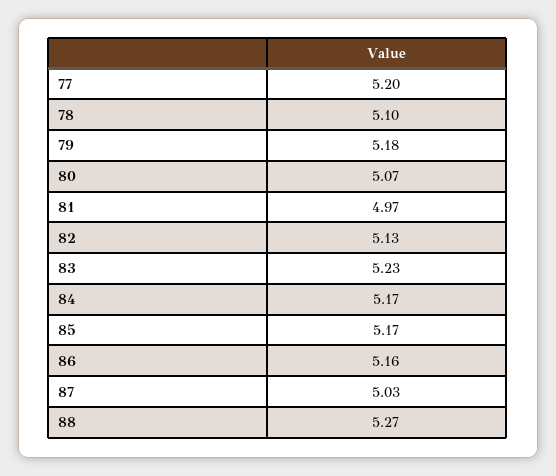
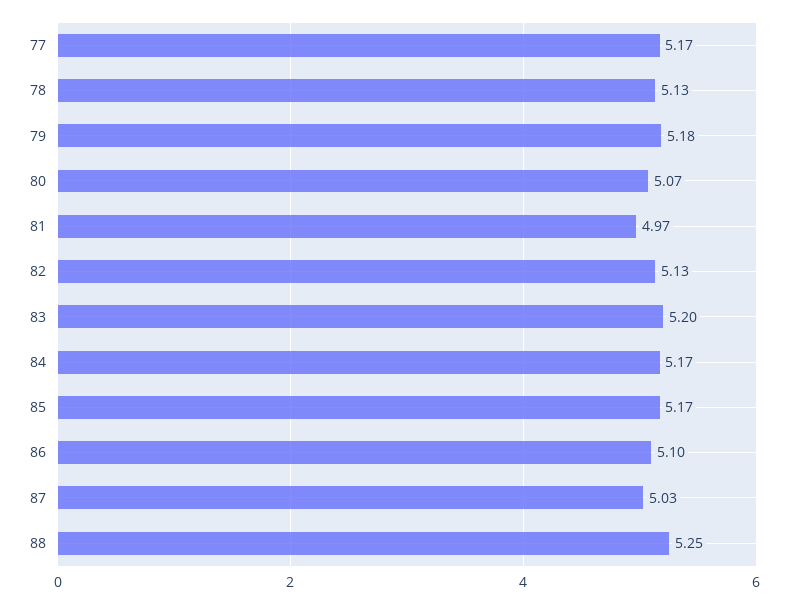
77: 5.2 -> 5.17
78: 5.1 -> 5.13
83: 5.23 -> 5.2
86: 5.16 -> 5.1
88: 5.27 -> 5.25

